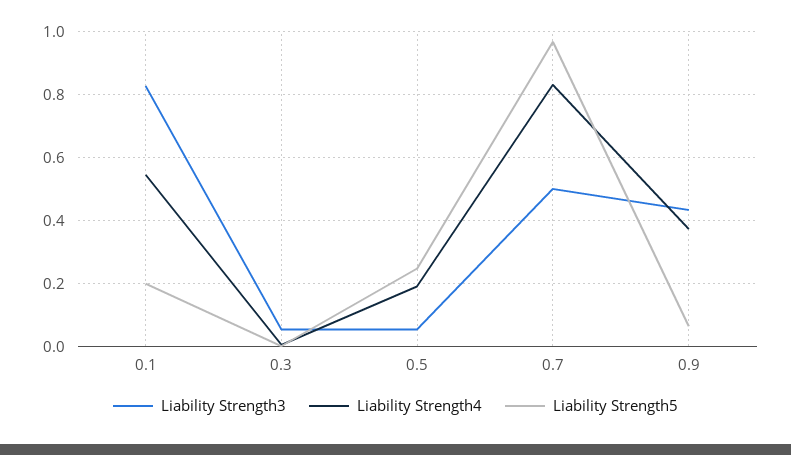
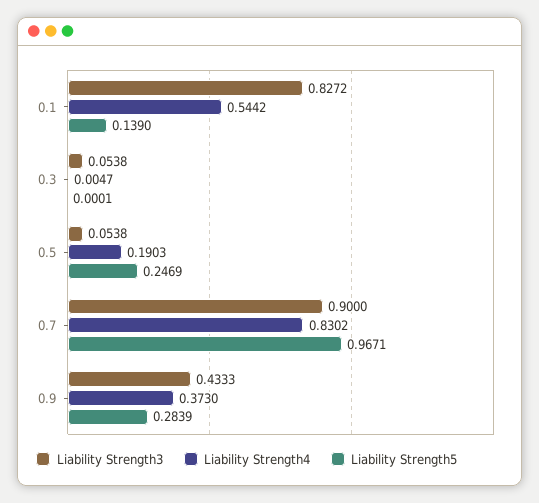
Liability Strength5, 0.1: 0.2 -> 0.139
Liability Strength3, 0.7: 0.5 -> 0.9
Liability Strength5, 0.9: 0.06 -> 0.2839

